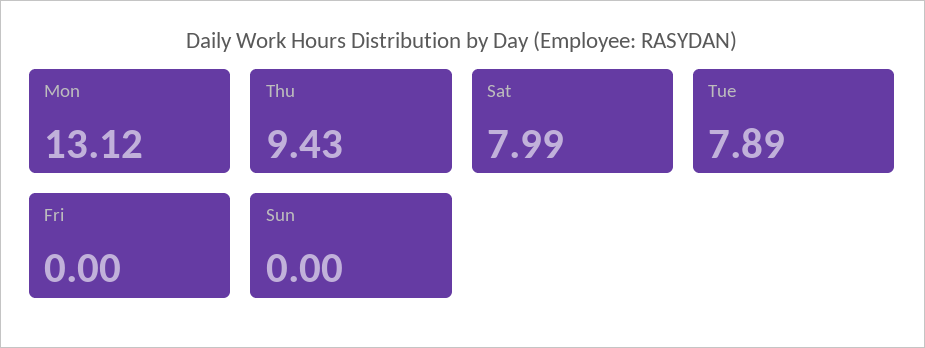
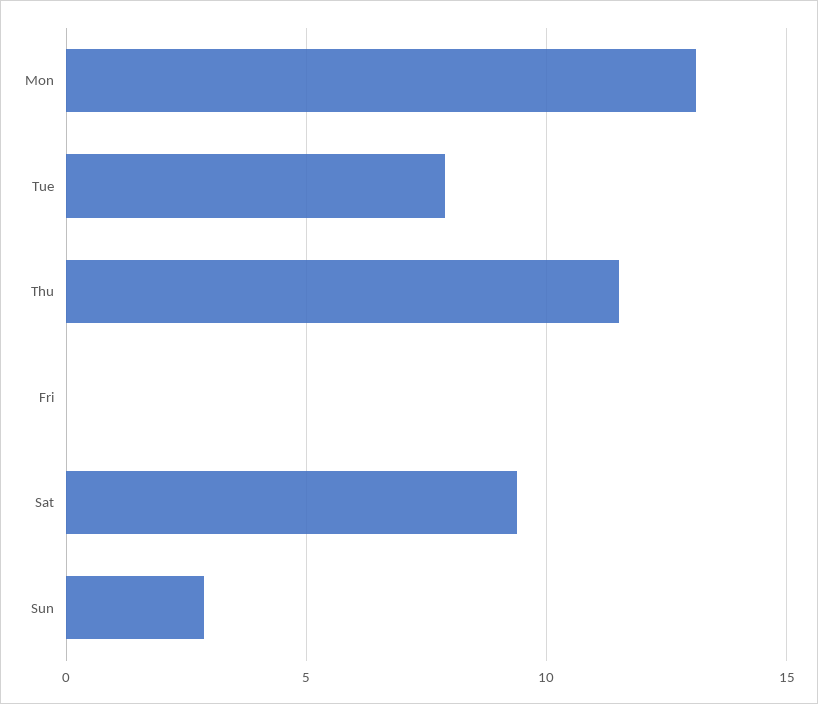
Thu: 9.43 -> 11.5
Sat: 7.99 -> 9.5
Sun: 0 -> 3

